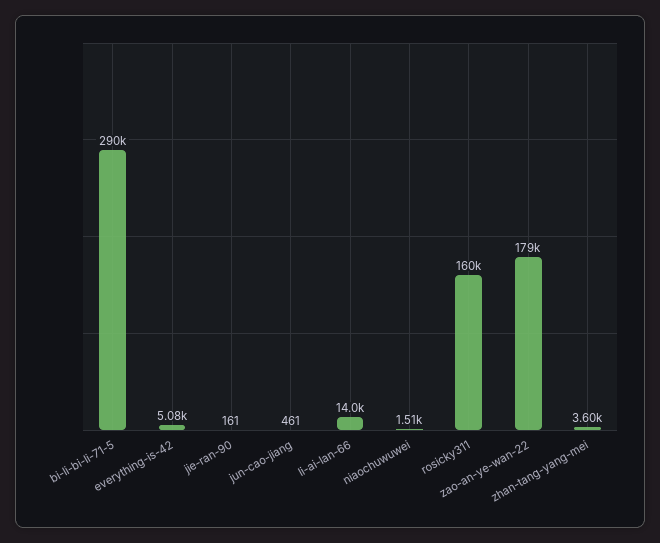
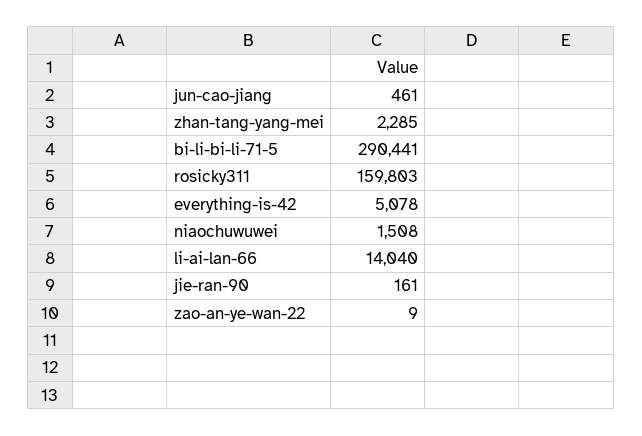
zao-an-ye-wan-22: 179000 -> 9
zhan-tang-yang-mei: 3600 -> 2285

